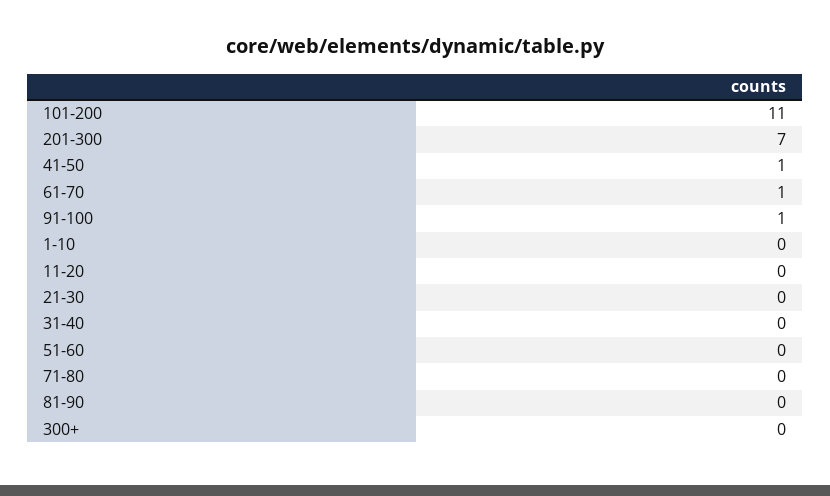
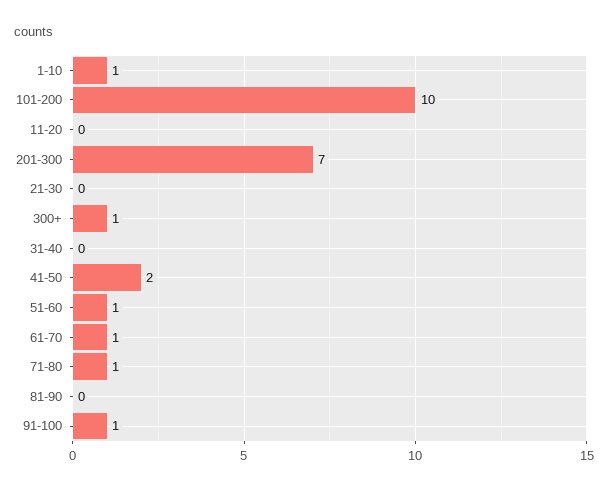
101-200: 11 -> 10
41-50: 1 -> 2
1-10: 0 -> 1
51-60: 0 -> 1
71-80: 0 -> 1
300+: 0 -> 1

